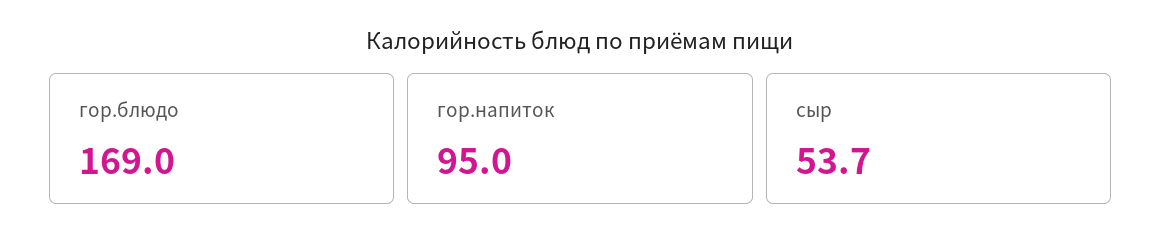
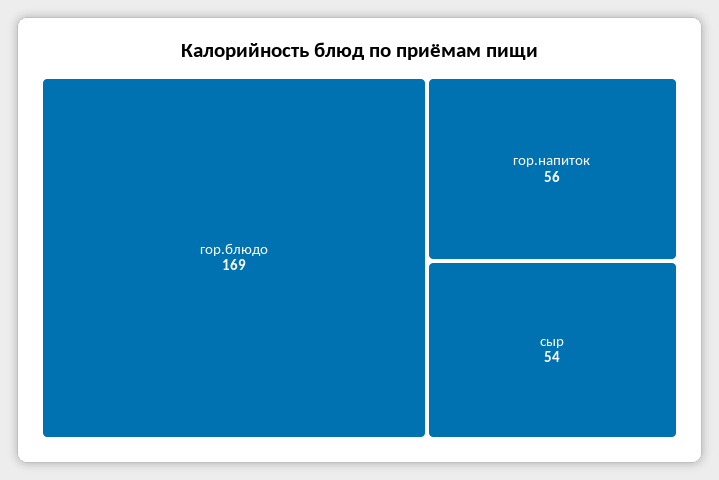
гор.напиток: 95 -> 56

